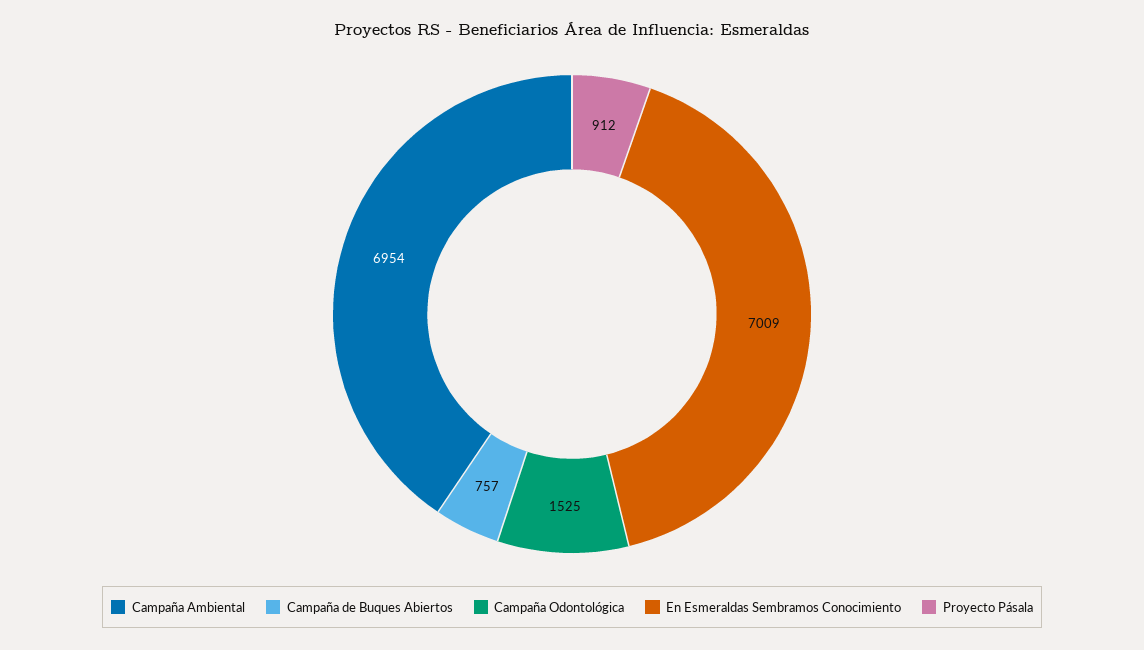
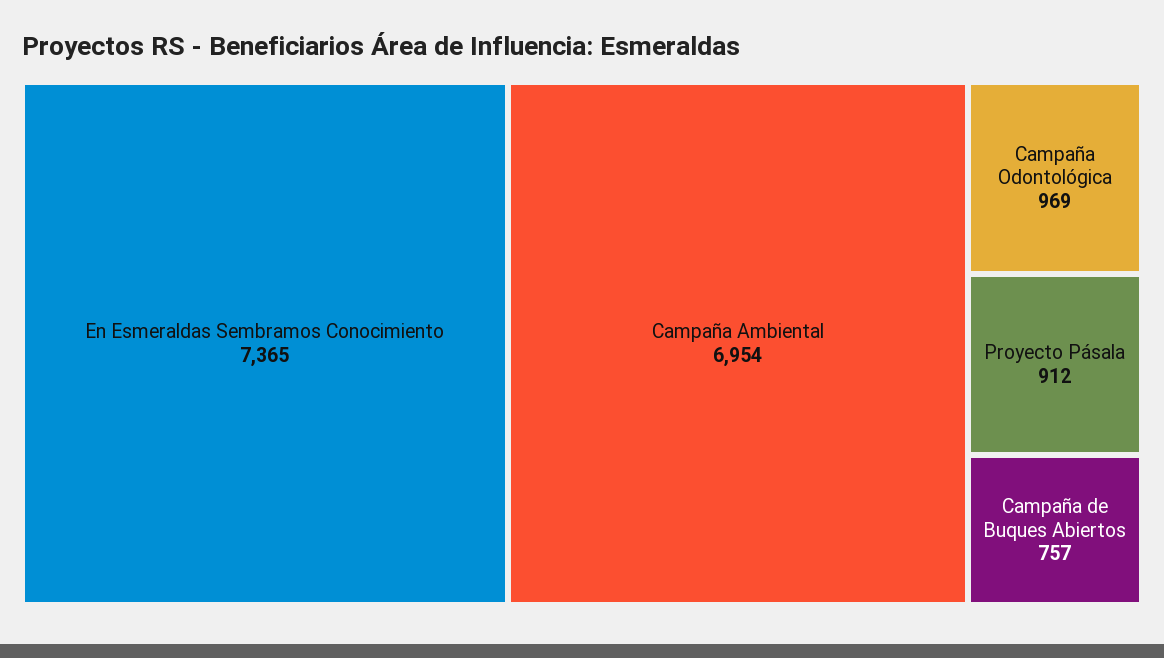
Campaña Odontológica: 1525 -> 969
En Esmeraldas Sembramos Conocimiento: 7009 -> 7365

